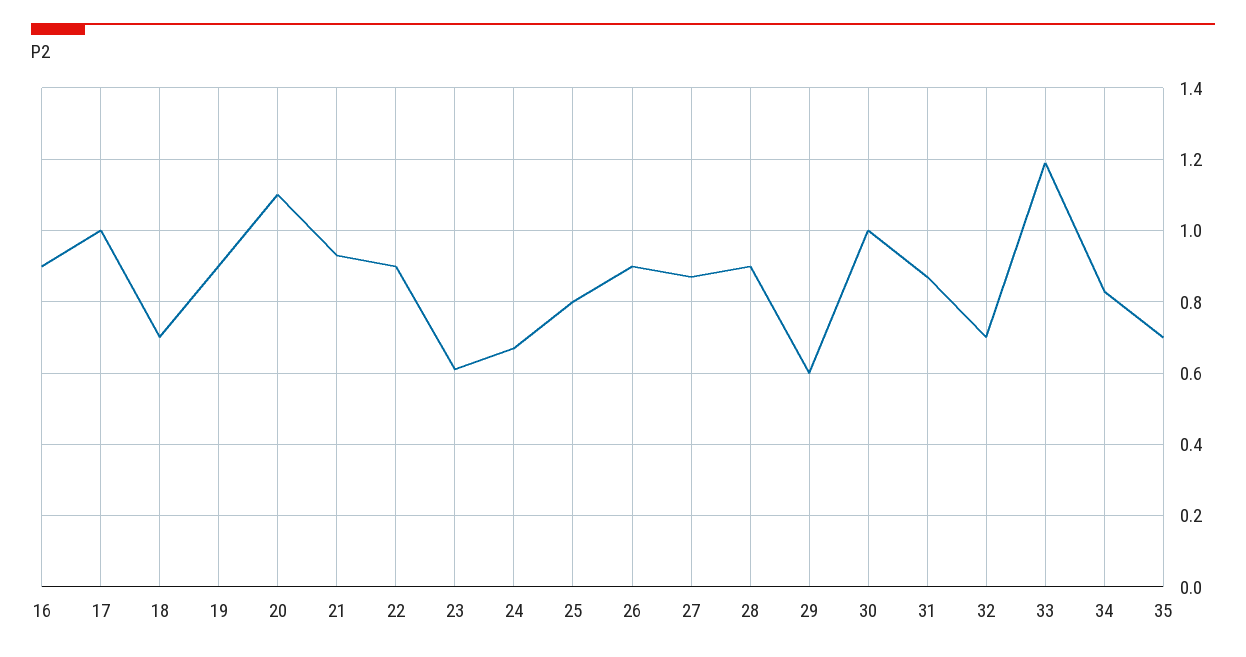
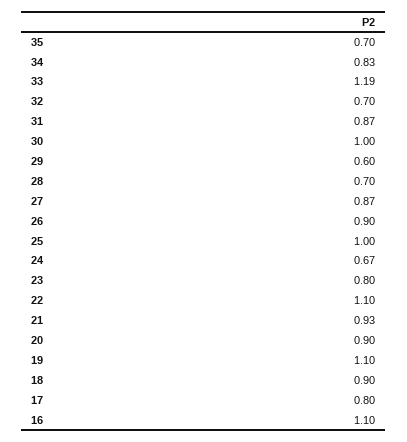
16: 0.9 -> 1.1
17: 1 -> 0.8
18: 0.7 -> 0.9
19: 0.9 -> 1.1
20: 1.1 -> 0.9
22: 0.9 -> 1.1
23: 0.6 -> 0.8
25: 0.8 -> 1
28: 0.9 -> 0.7

